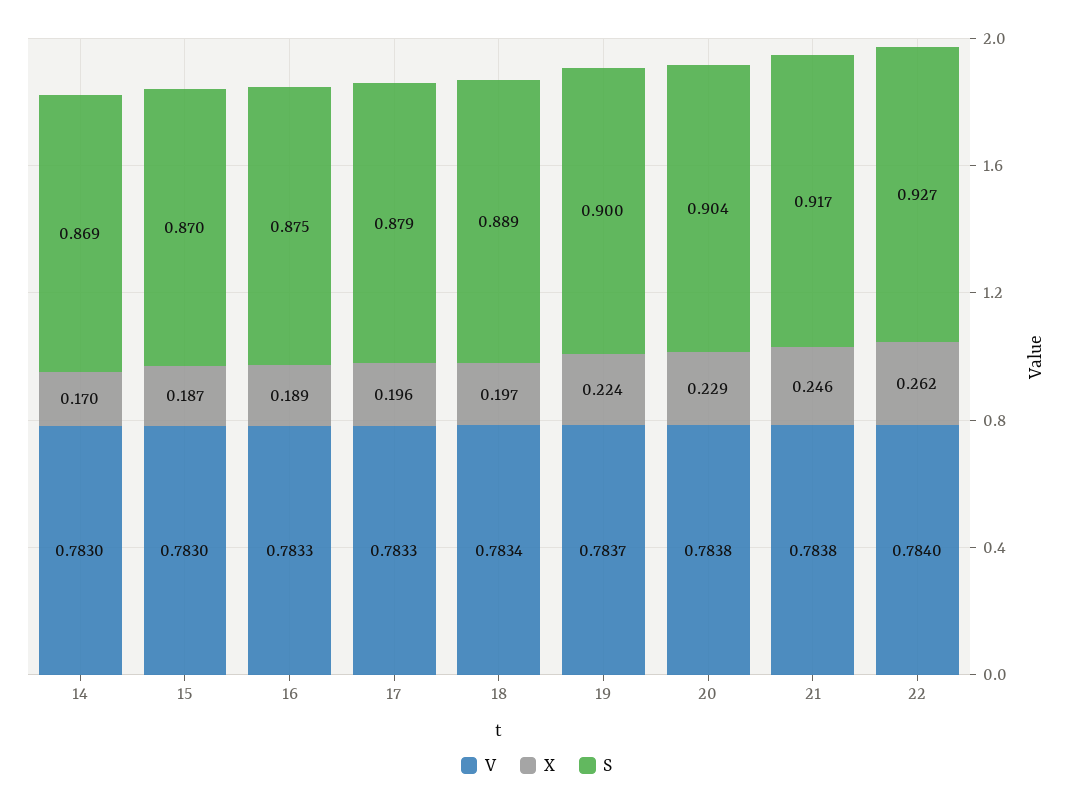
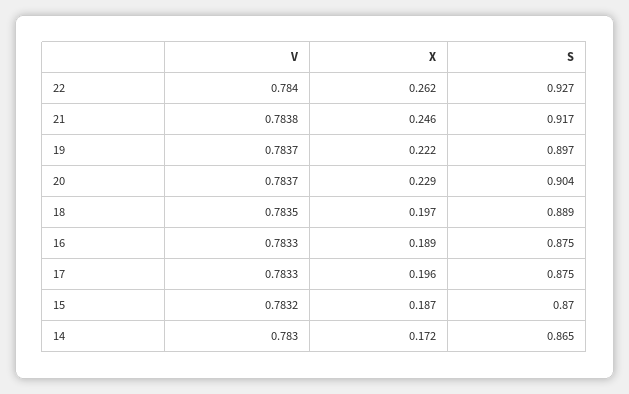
X, 14: 0.17 -> 0.172
S, 14: 0.869 -> 0.865
V, 15: 0.783 -> 0.7832
S, 17: 0.879 -> 0.875
V, 18: 0.7834 -> 0.7835
X, 19: 0.224 -> 0.222
S, 19: 0.9 -> 0.897
V, 20: 0.7838 -> 0.7837

